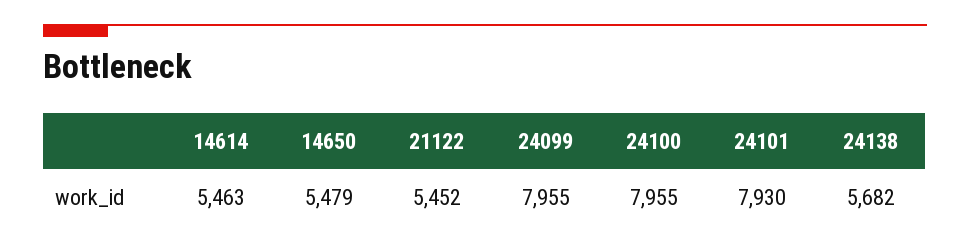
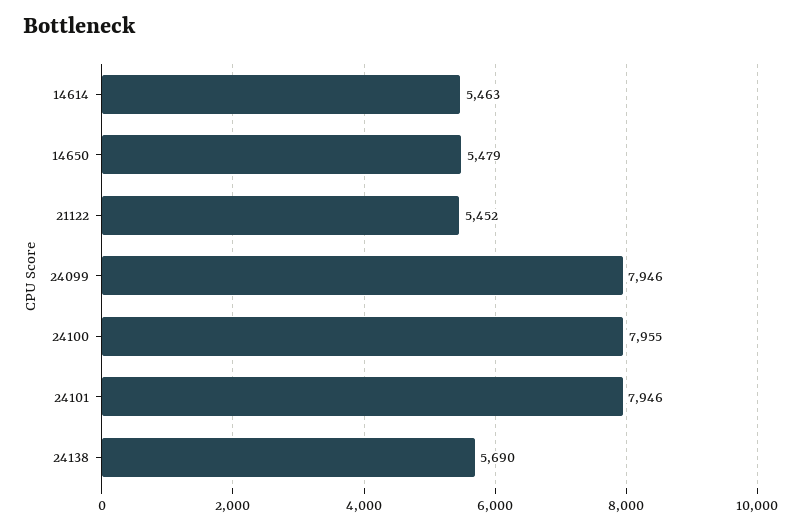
24099: 7955 -> 7946
24101: 7930 -> 7946
24138: 5682 -> 5690

